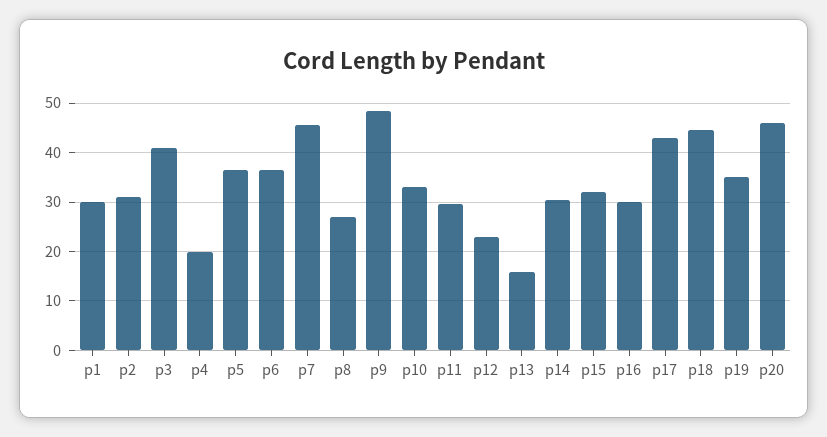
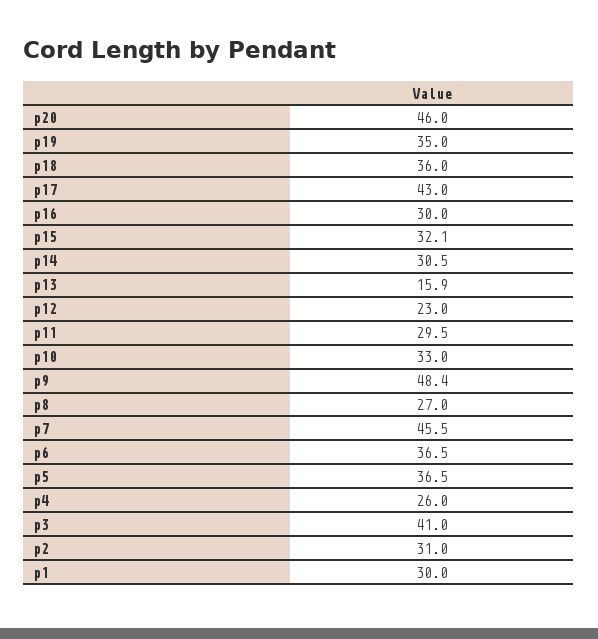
p4: 20 -> 26
p18: 44 -> 36

